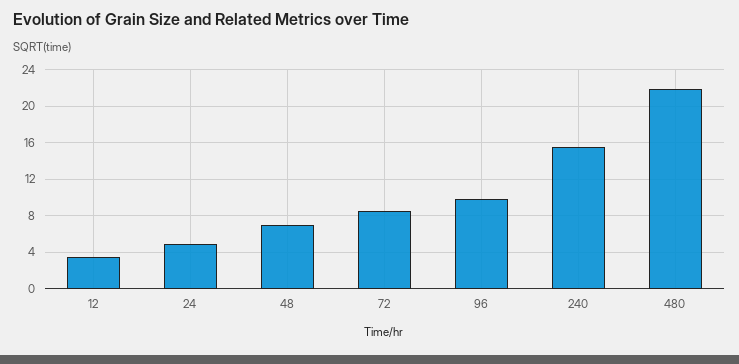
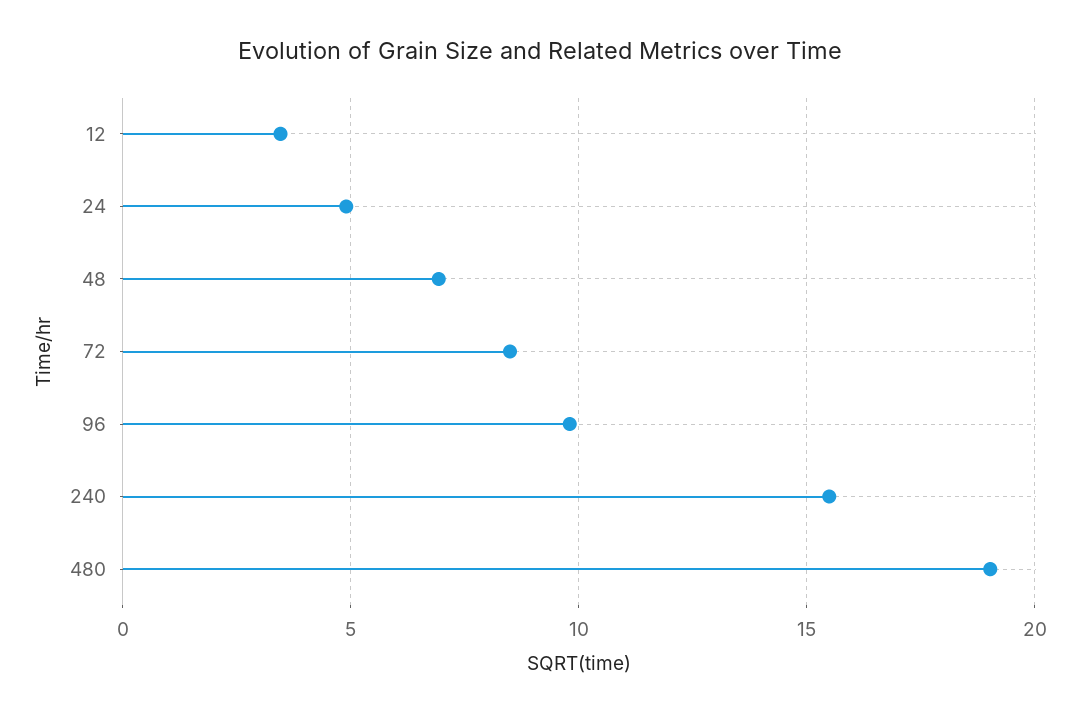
480: 22 -> 19

